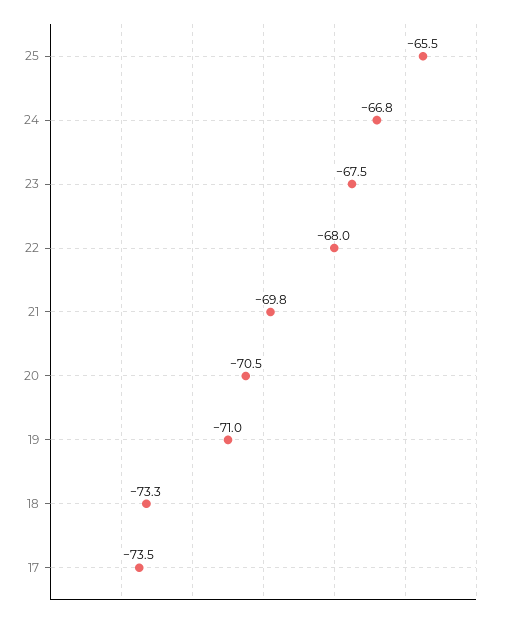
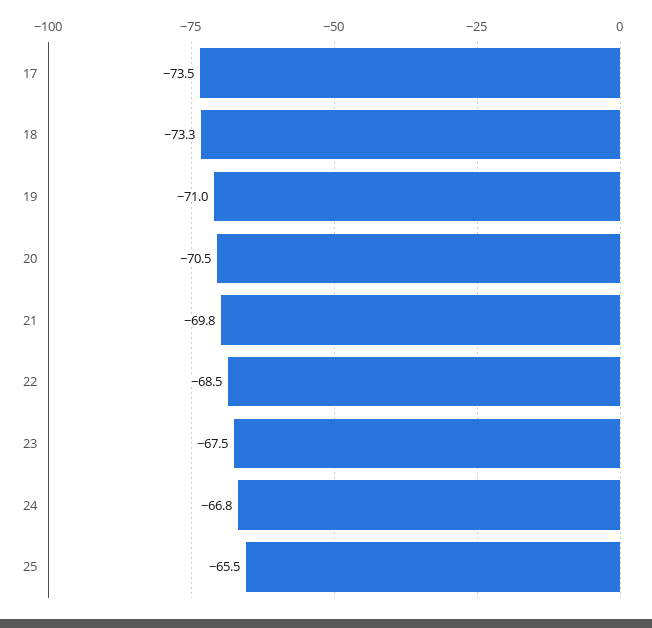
22: -68 -> -68.5

